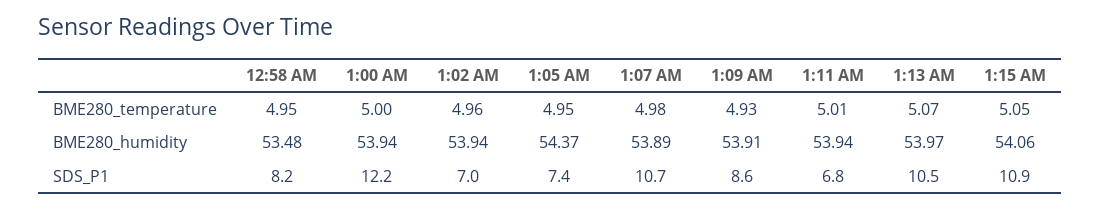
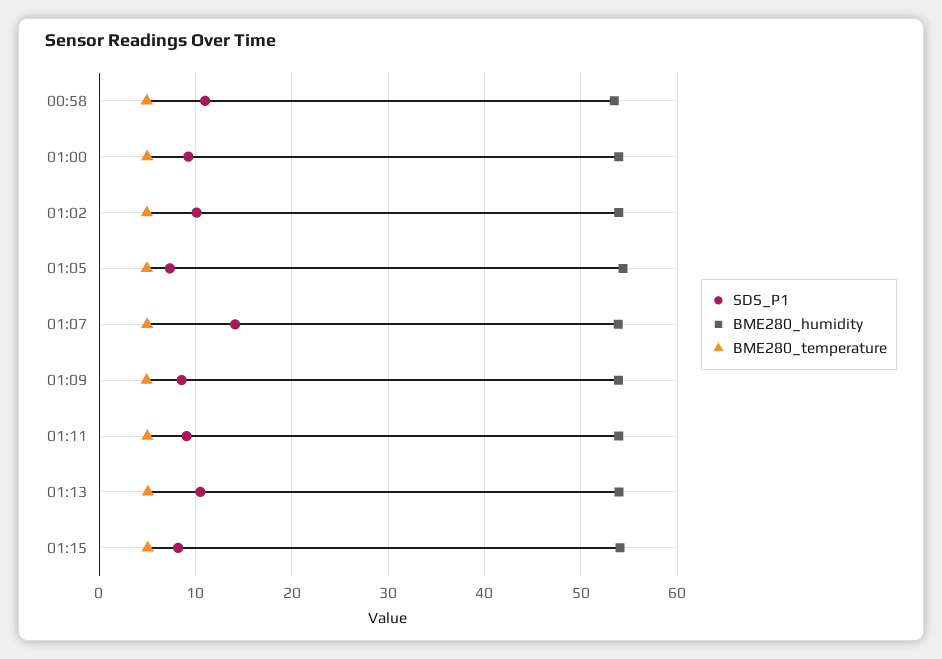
SDS_P1, 12:58 AM: 8.2 -> 11
SDS_P1, 1:00 AM: 12.2 -> 9
SDS_P1, 1:02 AM: 7 -> 10
SDS_P1, 1:07 AM: 10.7 -> 14
SDS_P1, 1:11 AM: 6.8 -> 9
SDS_P1, 1:15 AM: 10.9 -> 8

